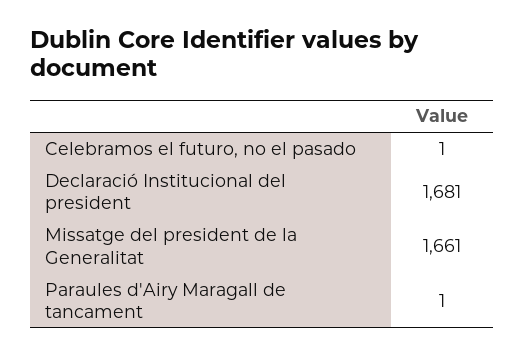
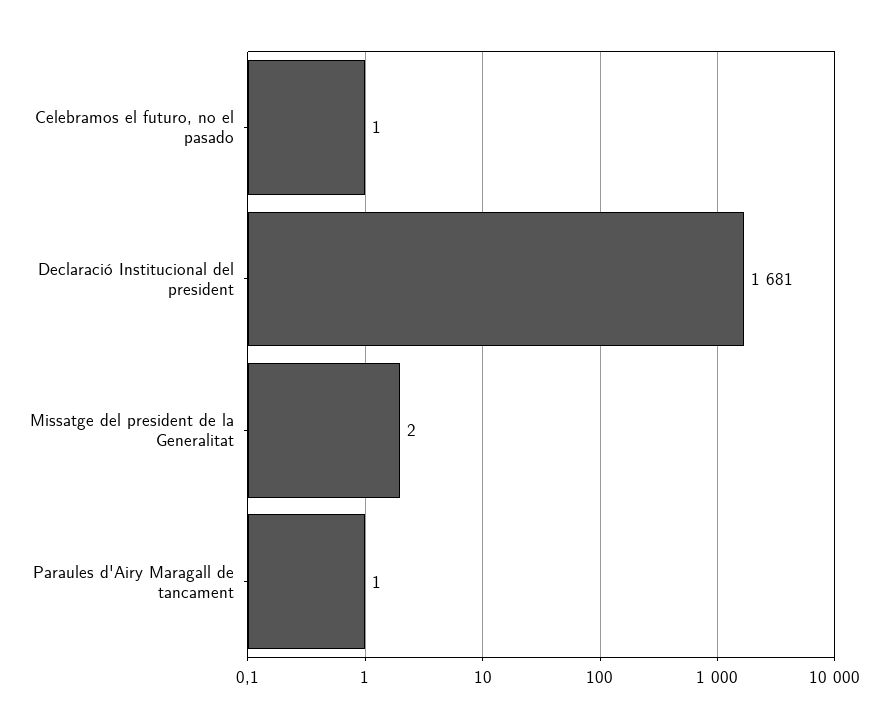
Missatge del president de la Generalitat: 1661 -> 2

